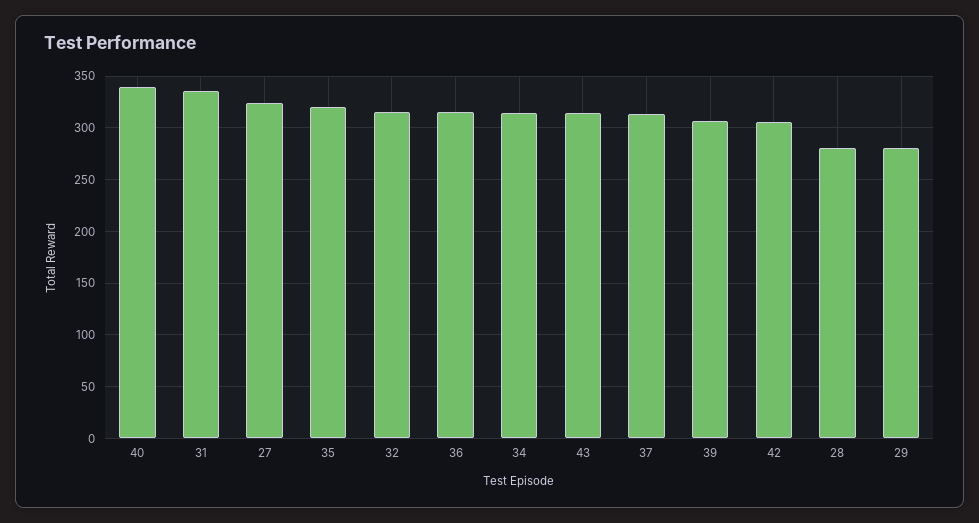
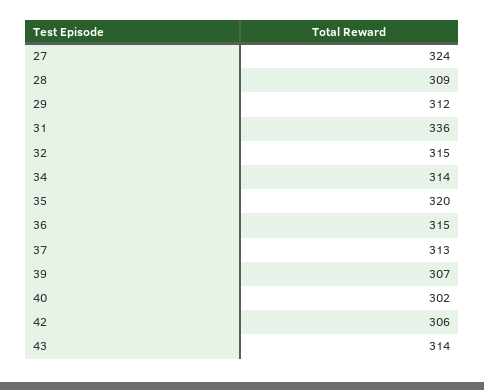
40: 340 -> 302
28: 280 -> 309
29: 280 -> 312

